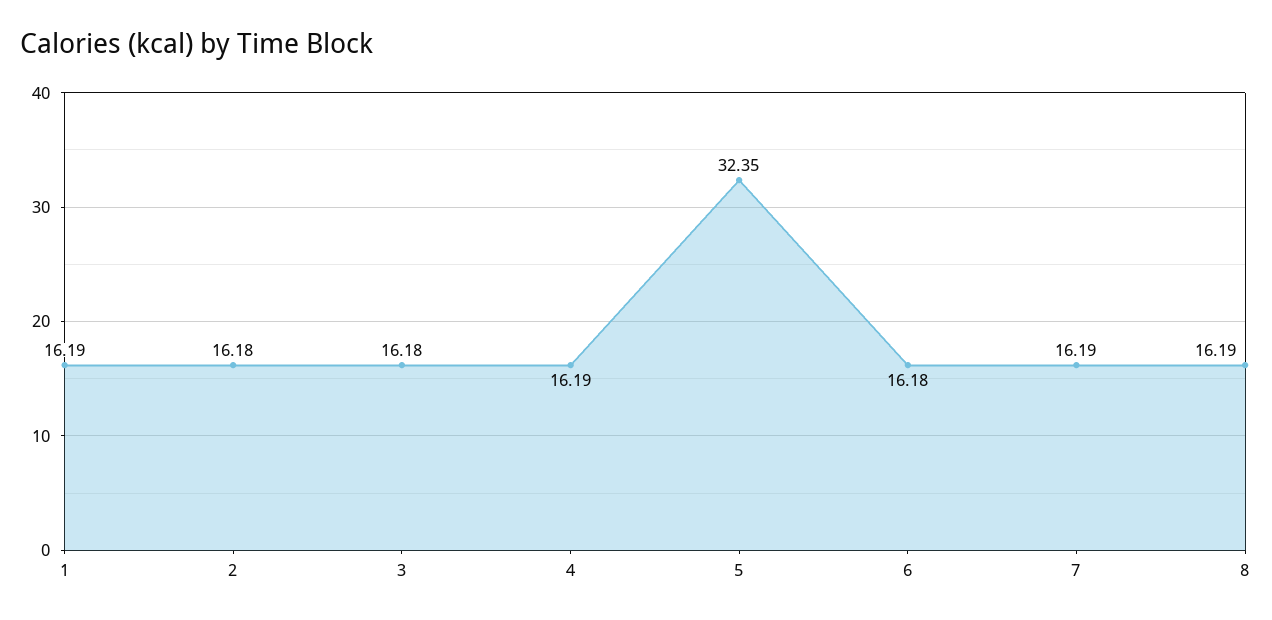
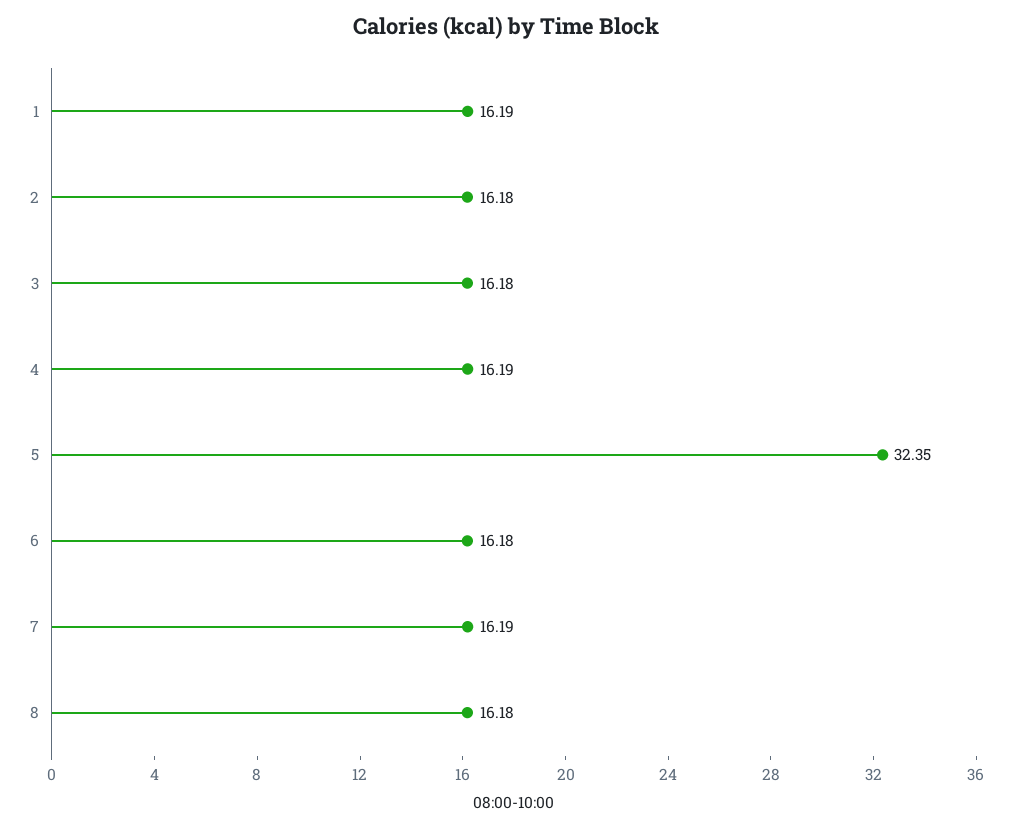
8: 16.19 -> 16.18

